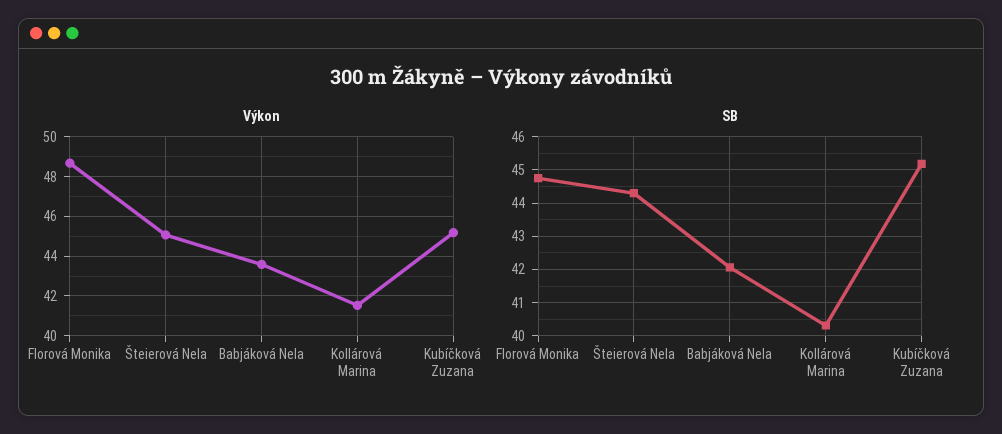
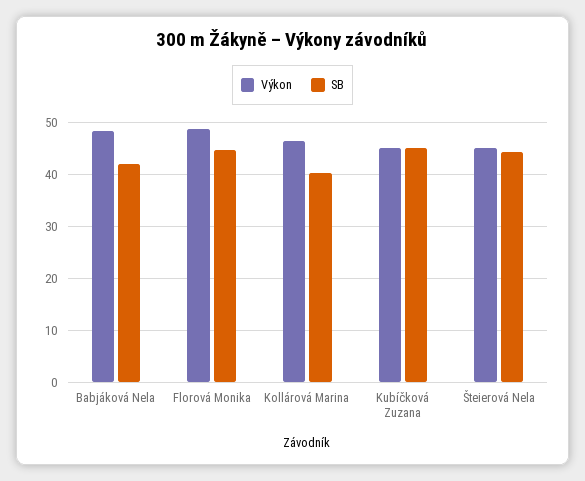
Výkon, Babjáková Nela: 43.5 -> 48
Výkon, Kollárová Marina: 41.5 -> 46

